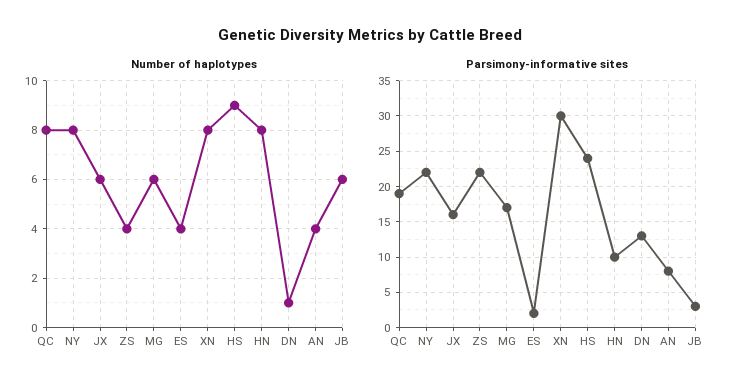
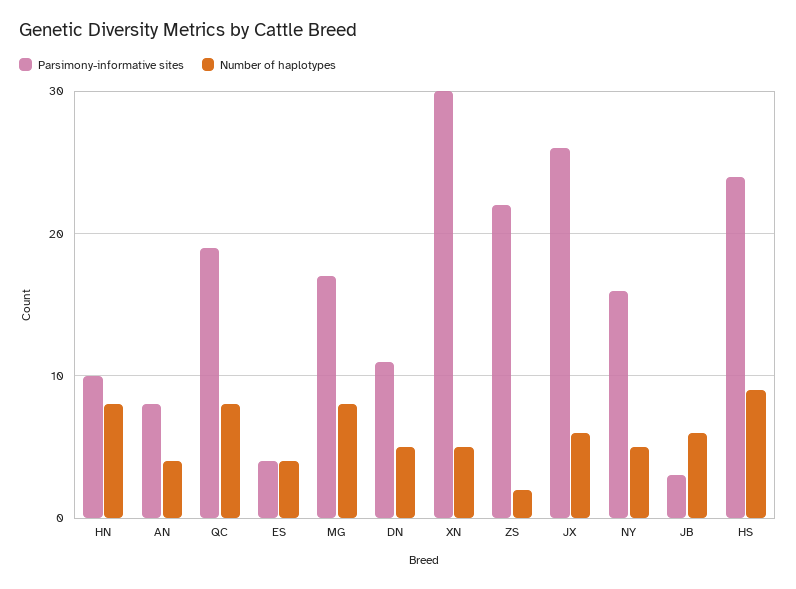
Number of haplotypes, NY: 8 -> 5
Number of haplotypes, ZS: 4 -> 2
Number of haplotypes, MG: 6 -> 8
Number of haplotypes, XN: 8 -> 5
Number of haplotypes, DN: 1 -> 5
Parsimony-informative sites, NY: 22 -> 16
Parsimony-informative sites, JX: 16 -> 26
Parsimony-informative sites, ES: 2 -> 4
Parsimony-informative sites, DN: 13 -> 11

